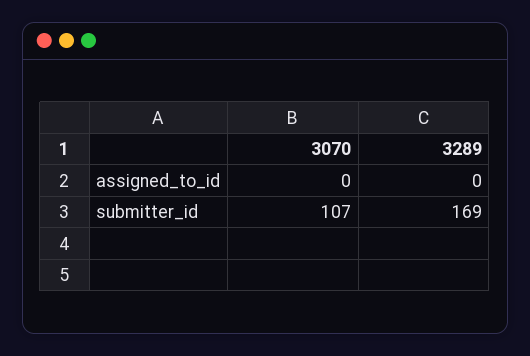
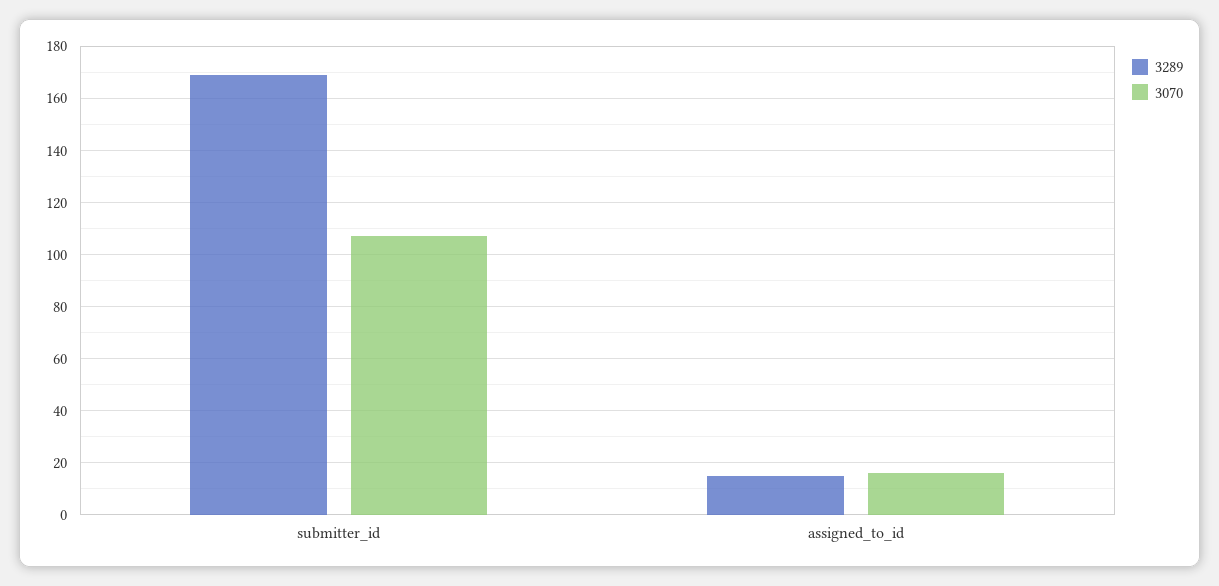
3070, assigned_to_id: 0 -> 15
3289, assigned_to_id: 0 -> 15

